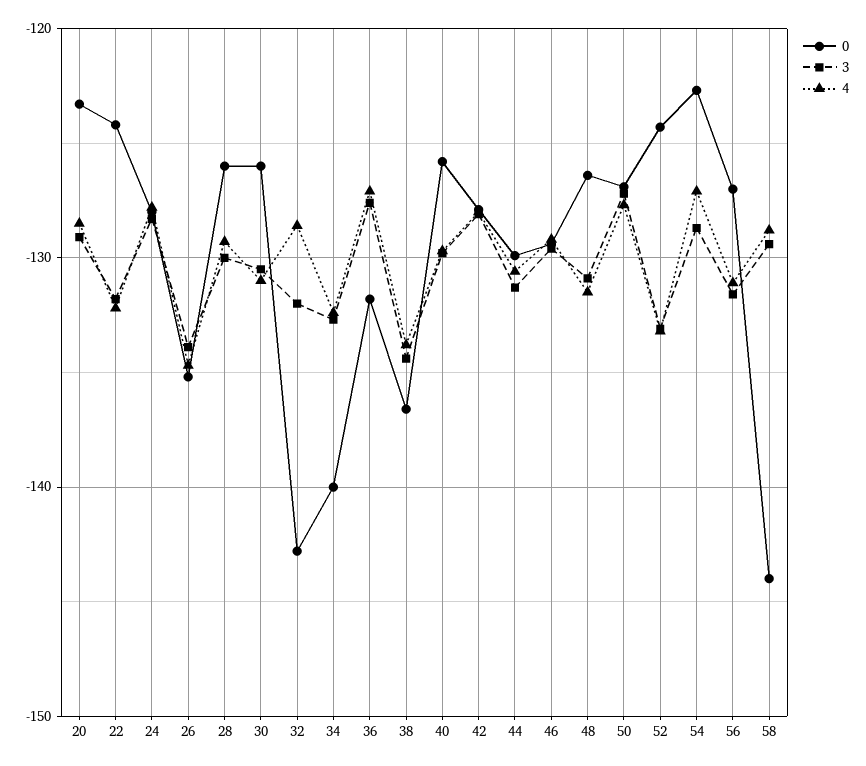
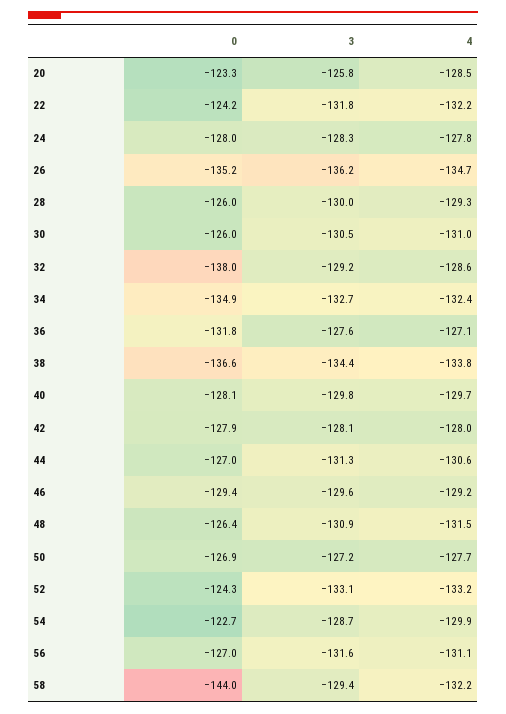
3, 20: -129 -> -125.8
3, 26: -134 -> -136.2
0, 32: -143 -> -138
3, 32: -132 -> -129.2
0, 34: -140 -> -134.9
0, 40: -126 -> -128.1
0, 44: -130 -> -127
4, 54: -127 -> -129.9
4, 58: -129 -> -132.2

